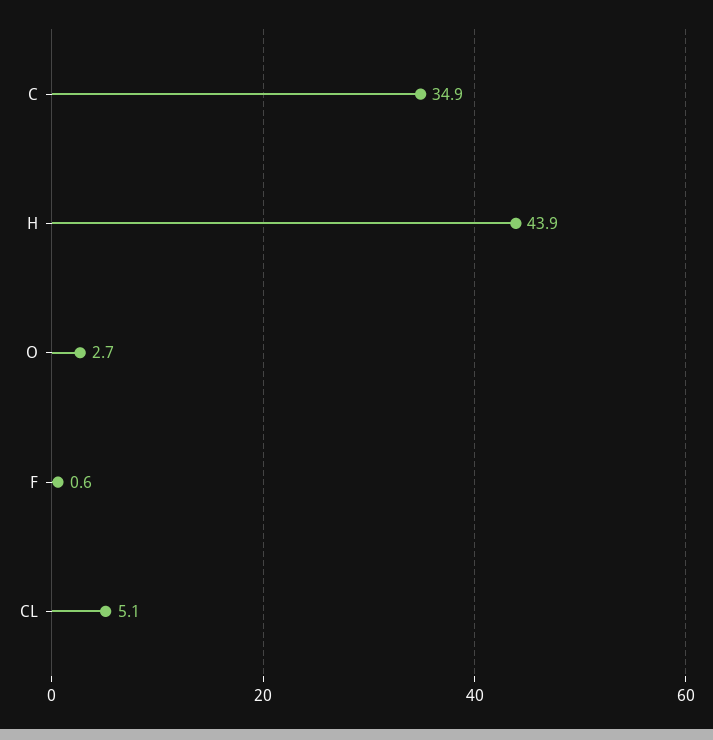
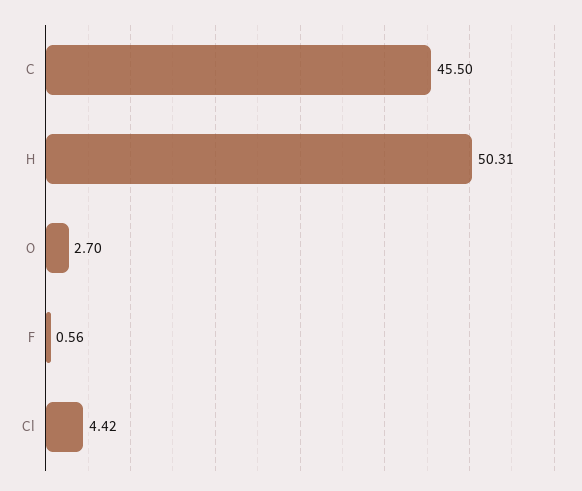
C: 34.9 -> 45.5
H: 43.9 -> 50.31
CL: 5.1 -> 4.42

